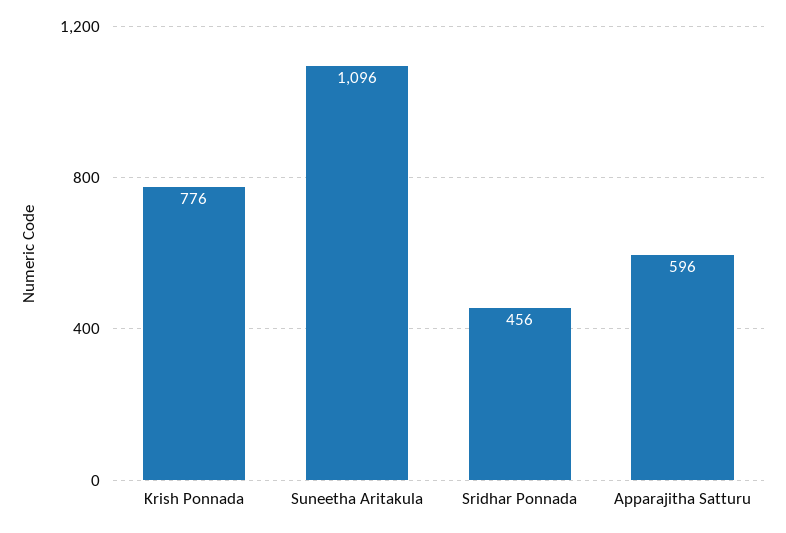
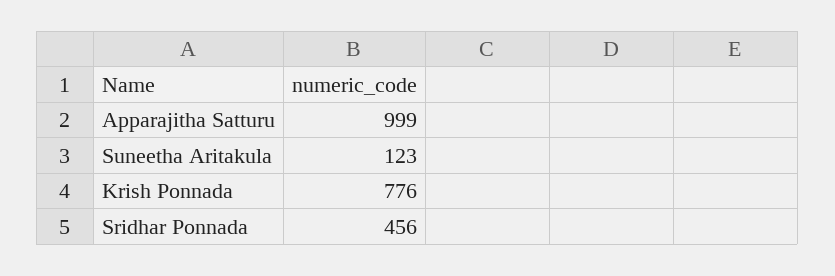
Suneetha Aritakula: 1096 -> 123
Apparajitha Satturu: 596 -> 999

